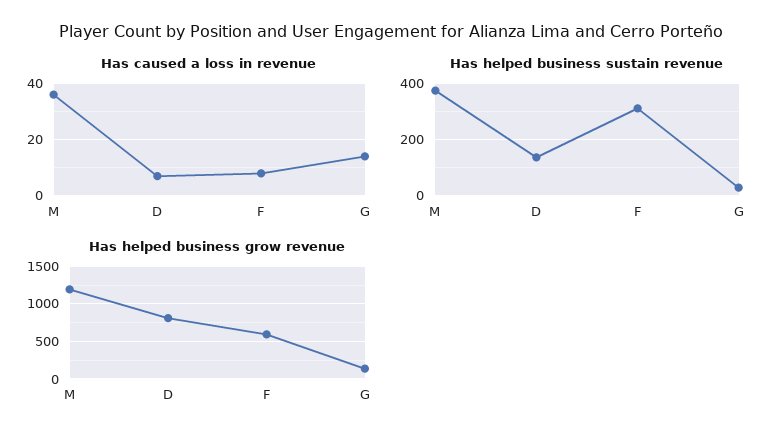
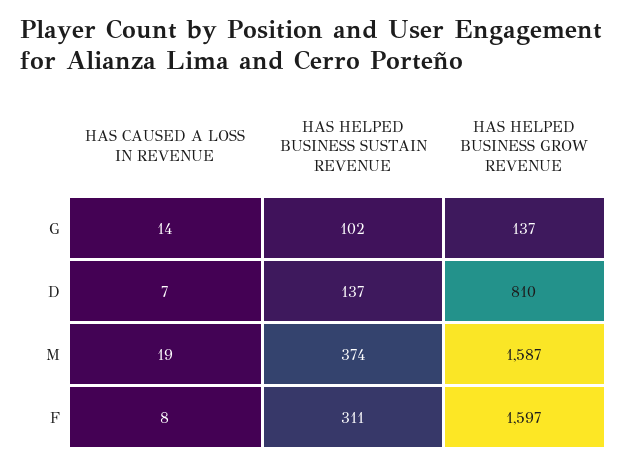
Has caused a loss in revenue, M: 35 -> 19
Has helped business sustain revenue, G: 25 -> 102
Has helped business grow revenue, M: 1200 -> 1587
Has helped business grow revenue, F: 600 -> 1597

